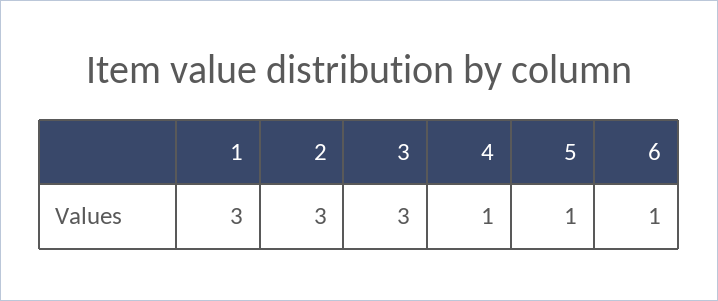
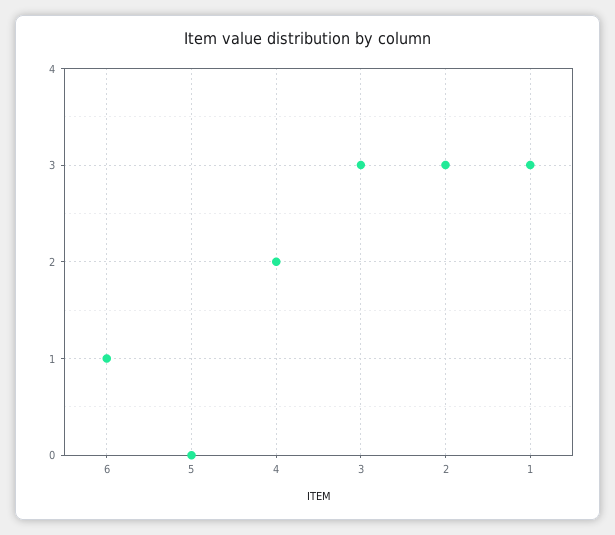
4: 1 -> 2
5: 1 -> 0

